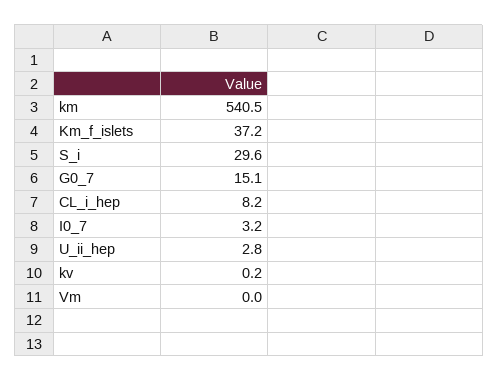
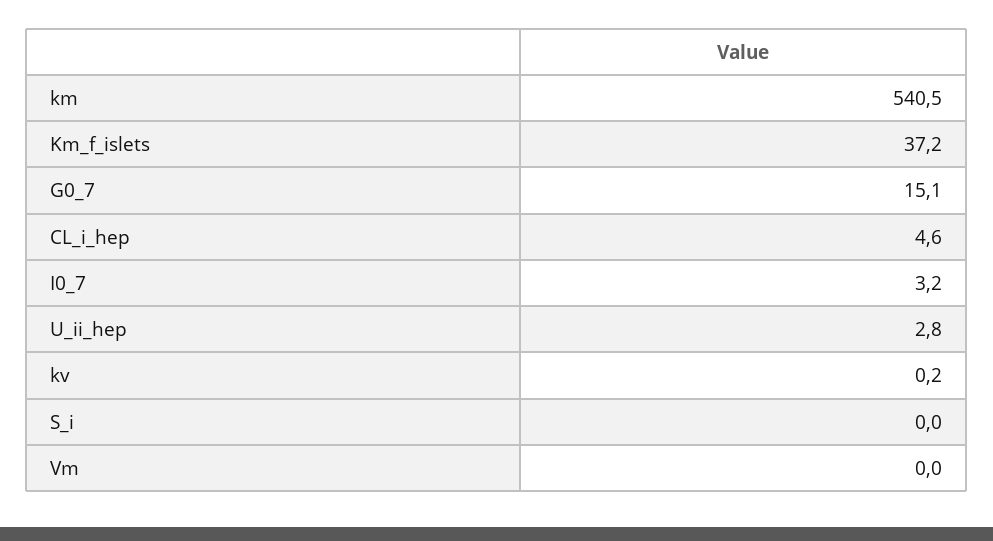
S_i: 29.6 -> 0
CL_i_hep: 8.2 -> 4.6

